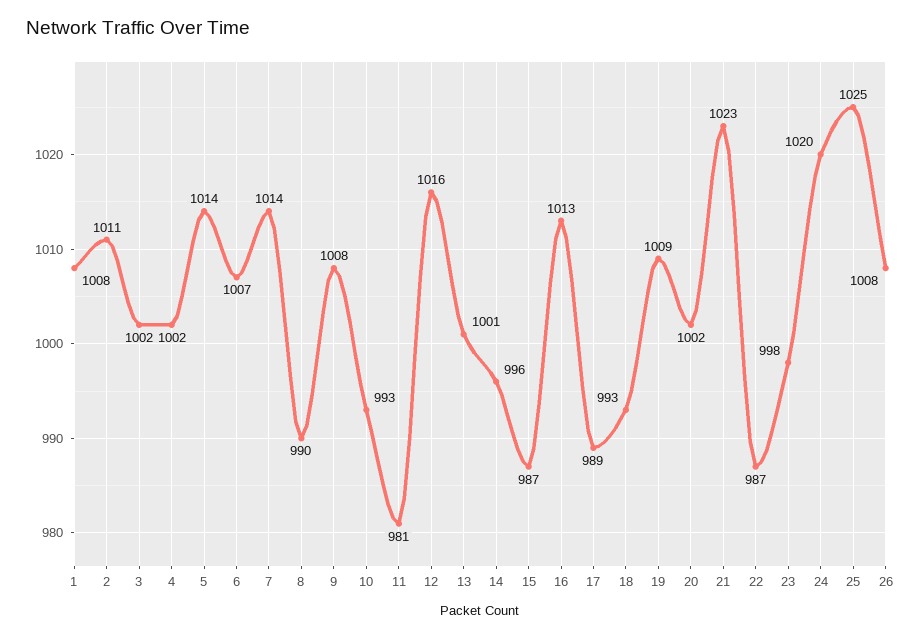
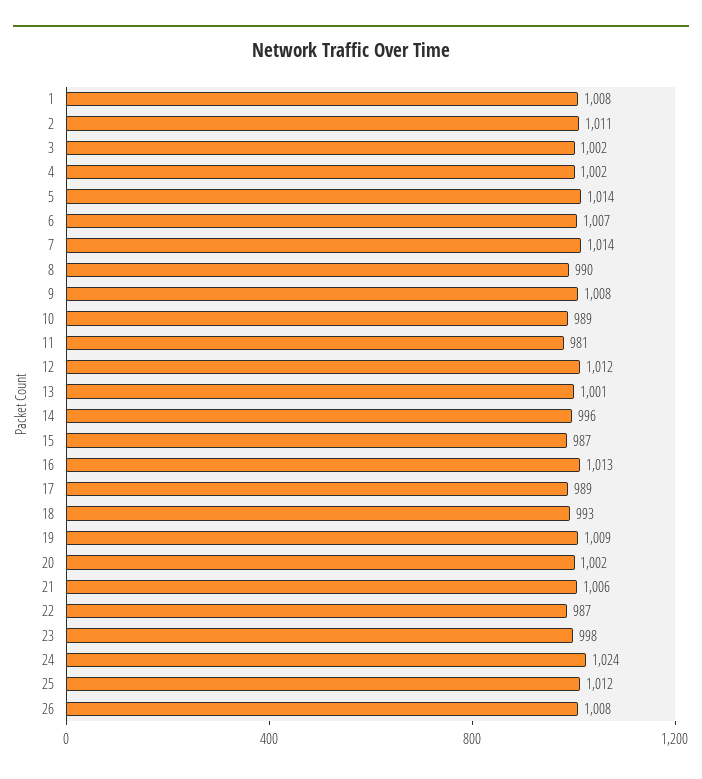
10: 993 -> 989
12: 1016 -> 1012
21: 1023 -> 1006
24: 1020 -> 1024
25: 1025 -> 1012

